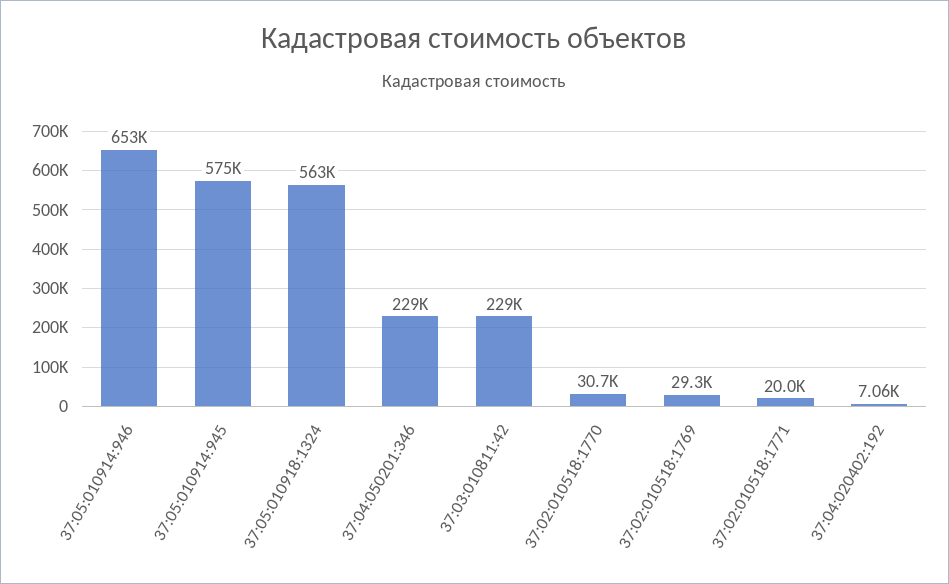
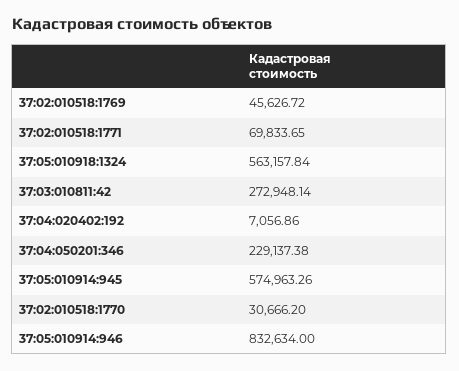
37:05:010914:946: 653000 -> 832634
37:03:010811:42: 229000 -> 272948.14
37:02:010518:1769: 29300 -> 45626.72
37:02:010518:1771: 20000 -> 69833.65

